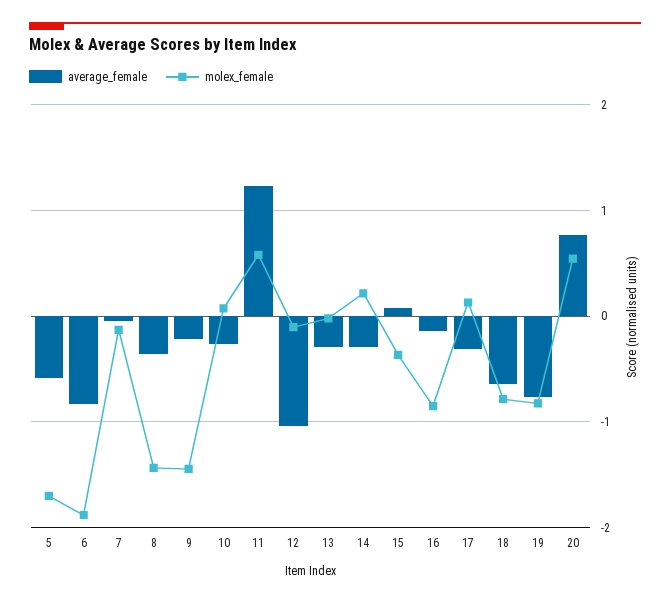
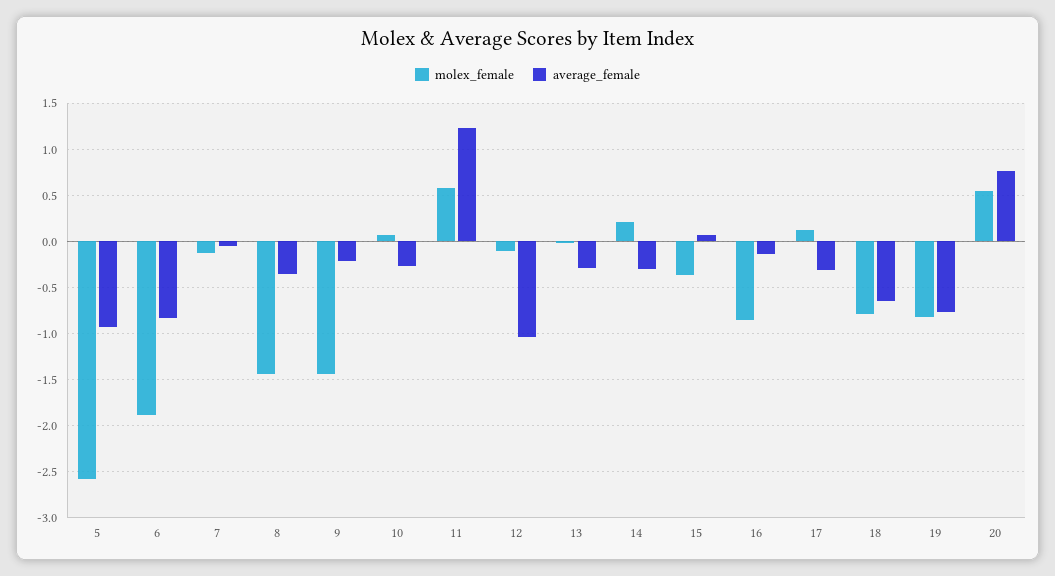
average_female, 5: -0.6 -> -0.9
molex_female, 5: -1.7 -> -2.6

